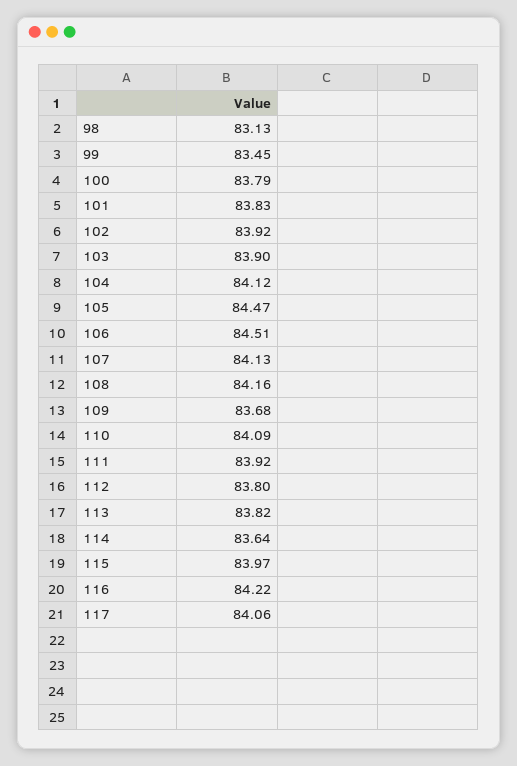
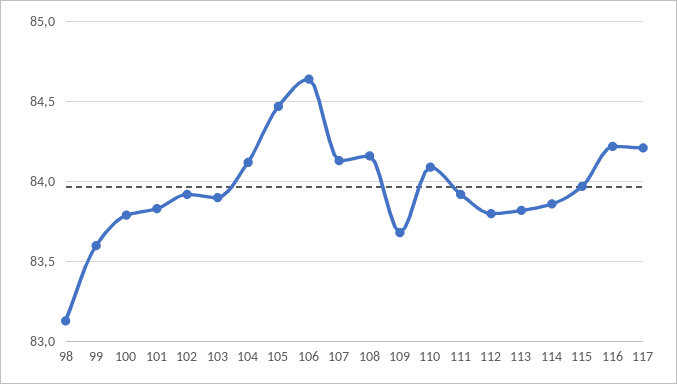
99: 83.45 -> 83.6
106: 84.51 -> 84.65
114: 83.64 -> 83.85
117: 84.06 -> 84.2

